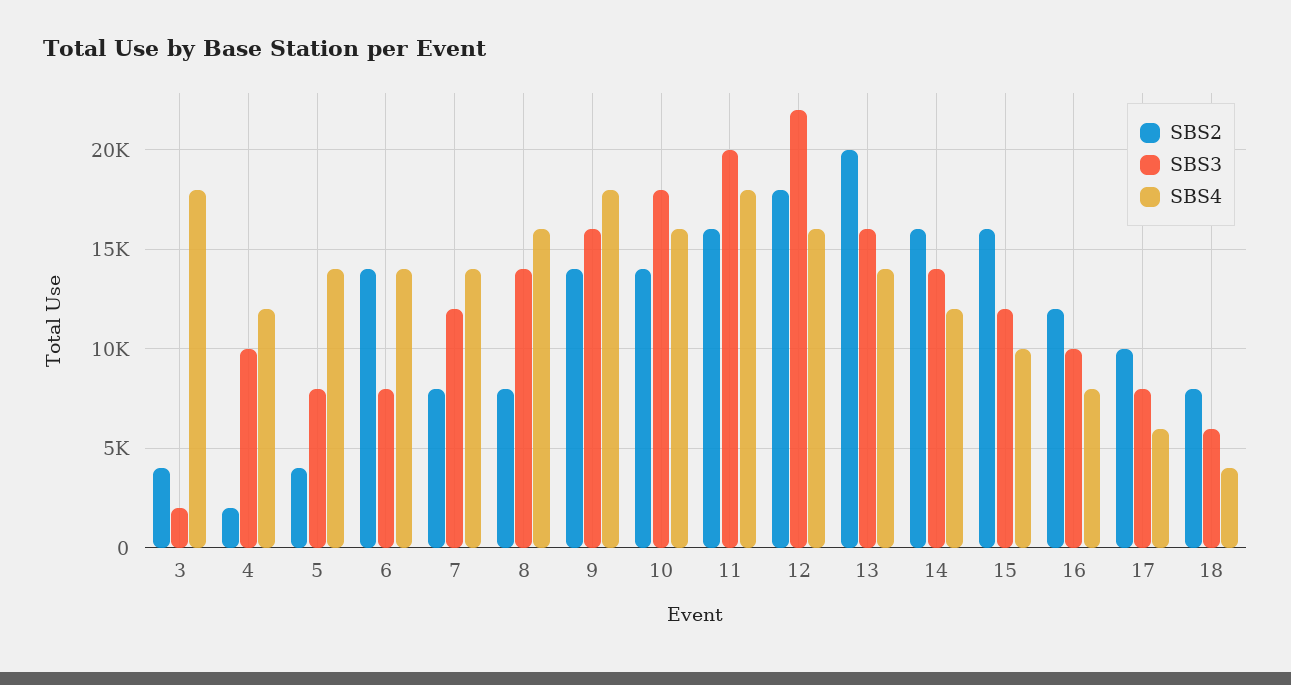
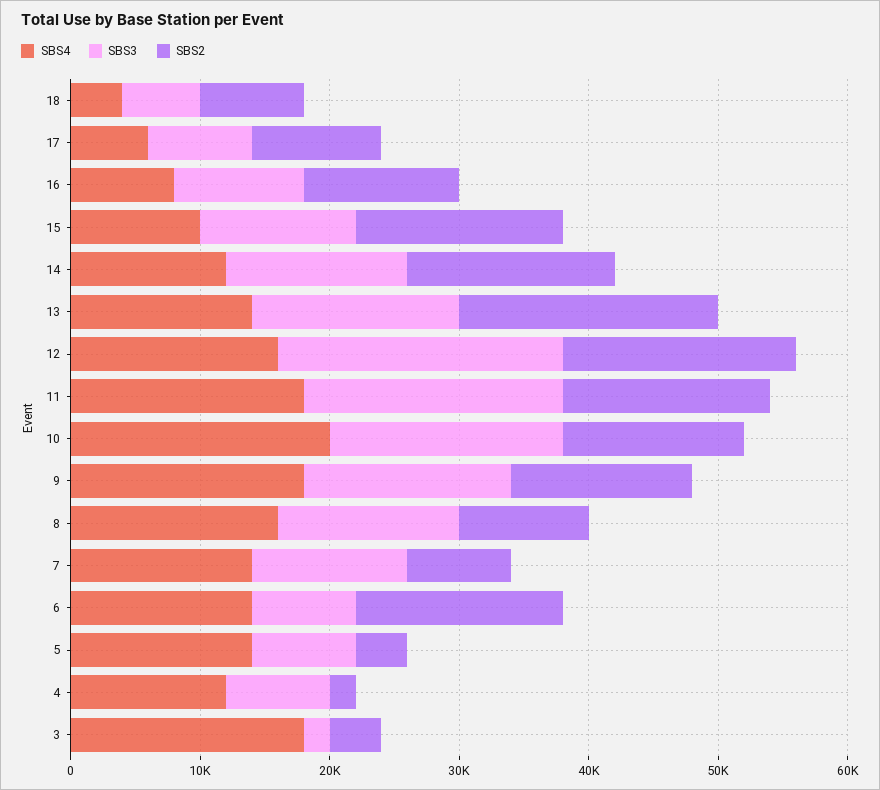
SBS3, 4: 10000 -> 8000
SBS2, 6: 14000 -> 16000
SBS2, 8: 8000 -> 10000
SBS4, 10: 16000 -> 20000

